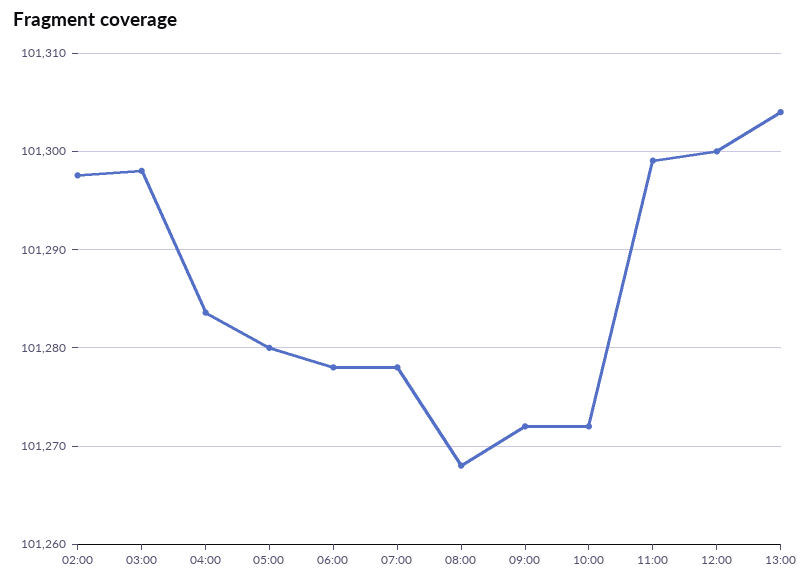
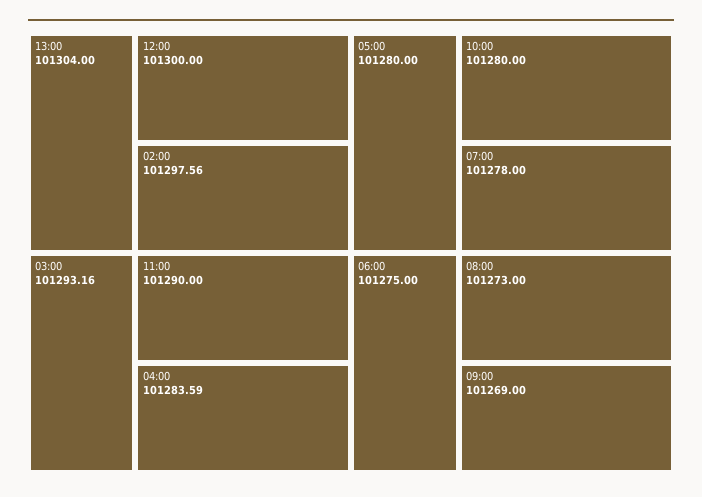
03:00: 101298 -> 101293.16
06:00: 101278 -> 101275
08:00: 101268 -> 101273
09:00: 101272 -> 101269
10:00: 101272 -> 101280
11:00: 101299 -> 101290

